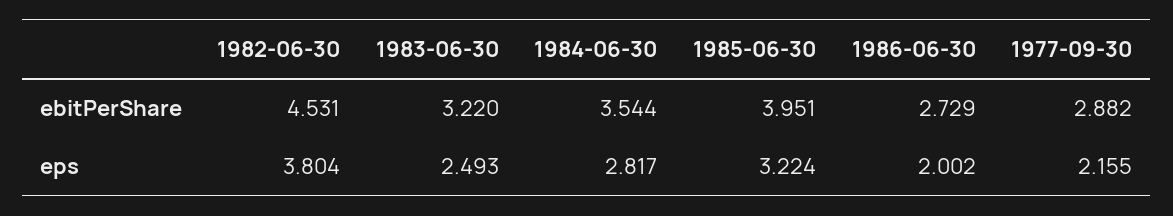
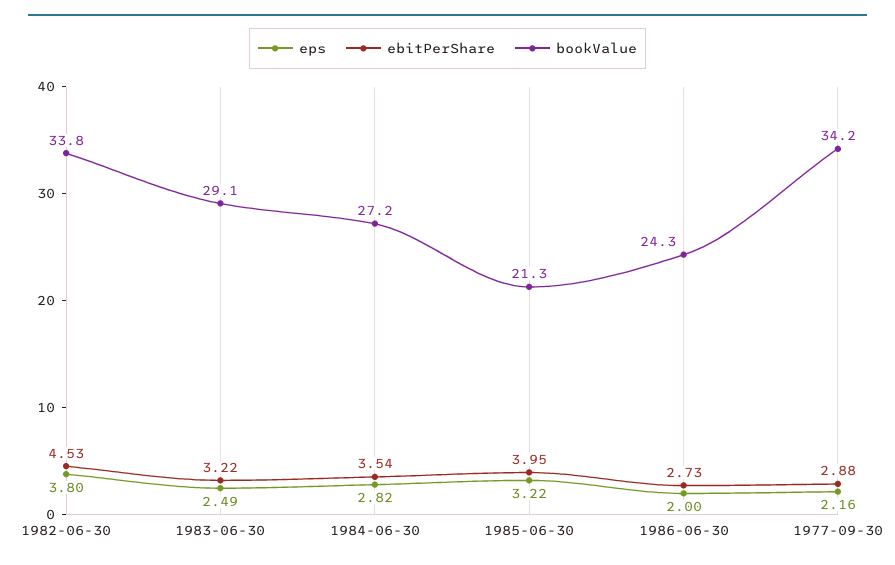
bookValue, 1982-06-30: none -> 33.8
bookValue, 1983-06-30: none -> 29.1
bookValue, 1984-06-30: none -> 27.2
bookValue, 1985-06-30: none -> 21.3
bookValue, 1986-06-30: none -> 24.3
bookValue, 1977-09-30: none -> 34.2

